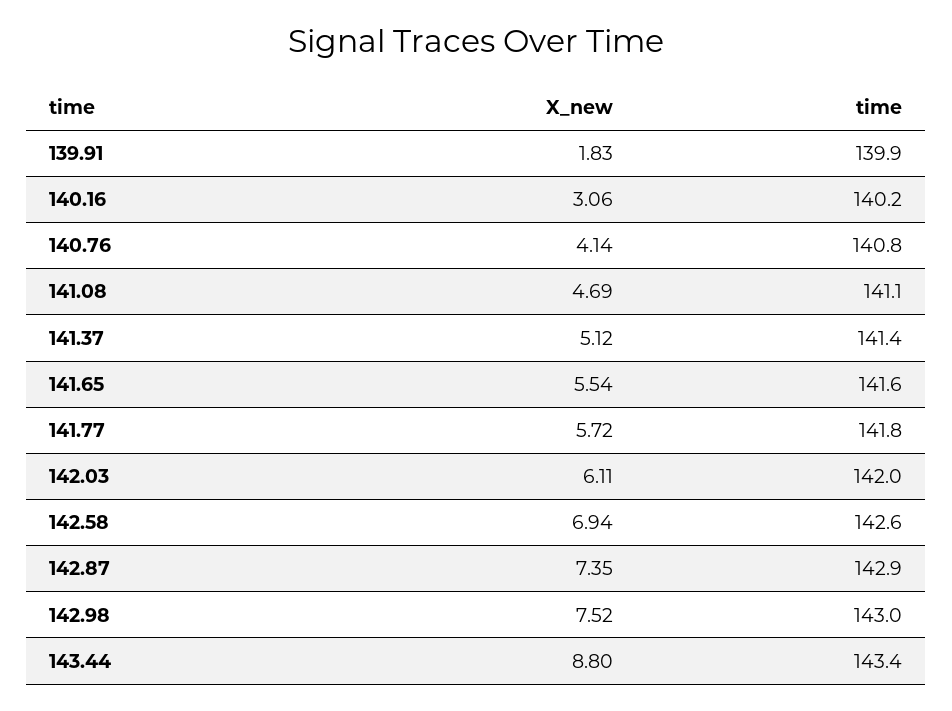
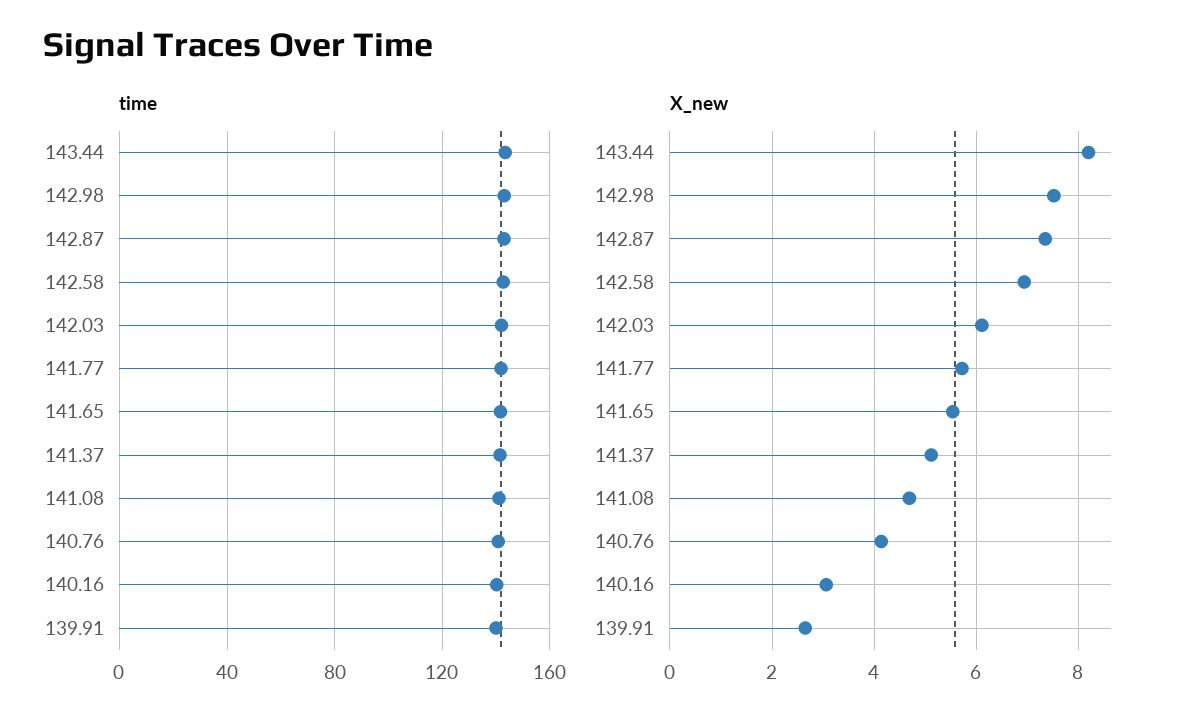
X_new, 139.91: 1.83 -> 2.6
X_new, 143.44: 8.8 -> 8.2

